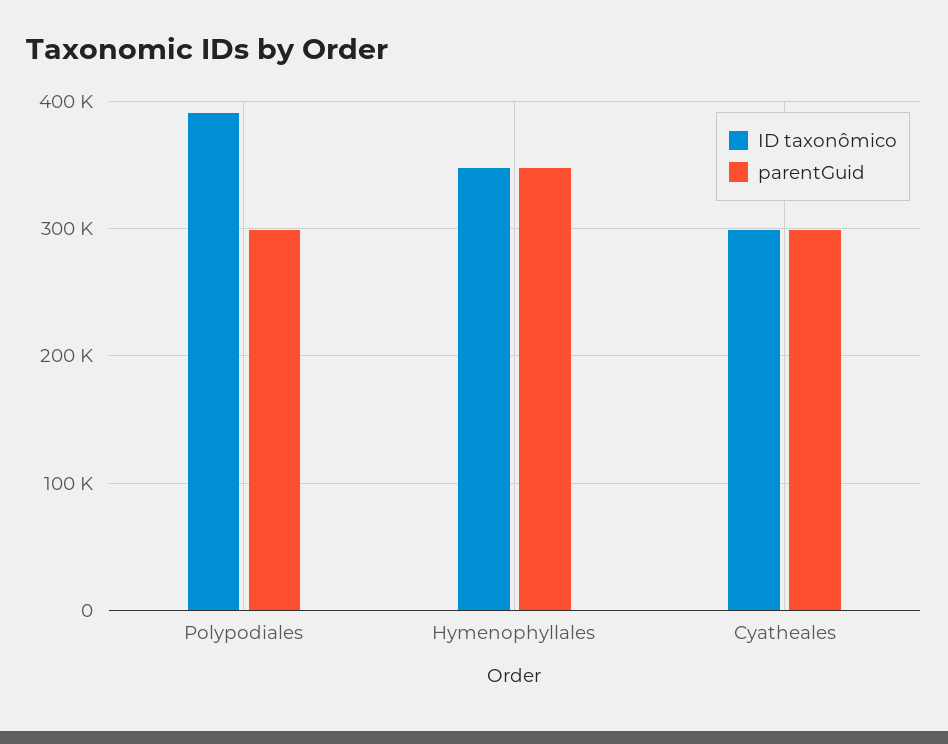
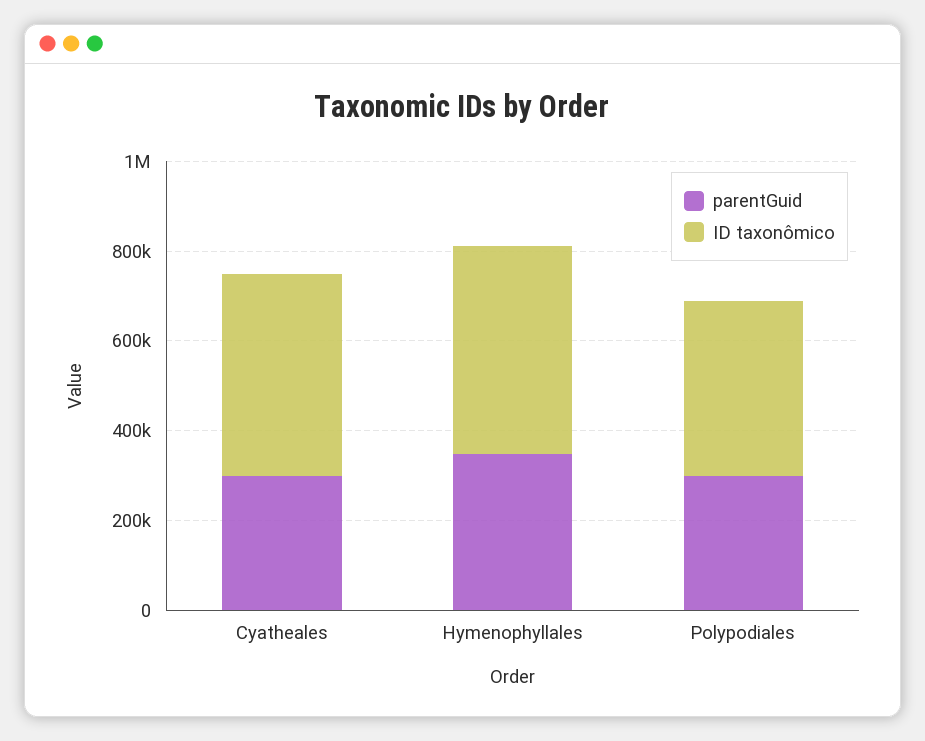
ID taxonômico, Hymenophyllales: 350000 -> 450000
ID taxonômico, Cyatheales: 300000 -> 450000

